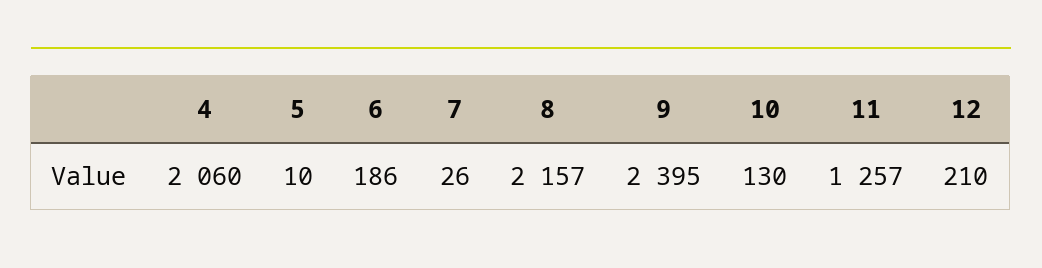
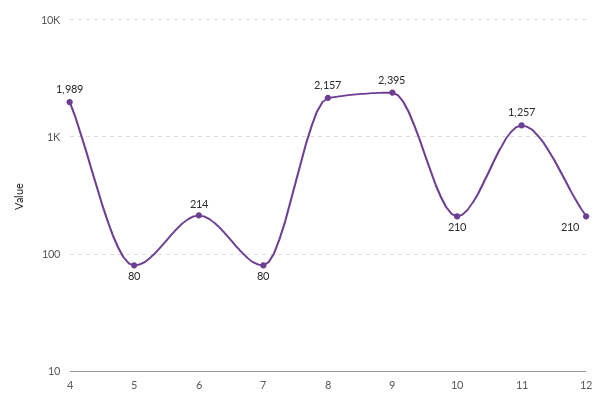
4: 2060 -> 1989
5: 10 -> 80
6: 186 -> 214
7: 26 -> 80
10: 130 -> 210

